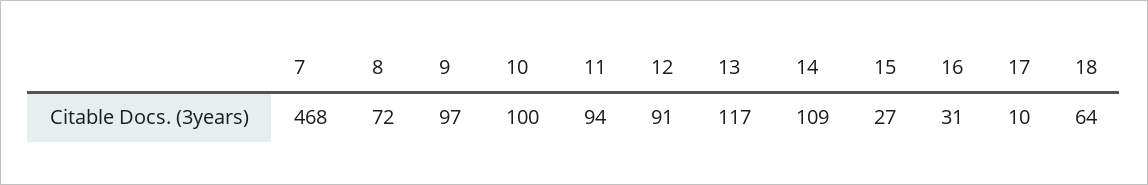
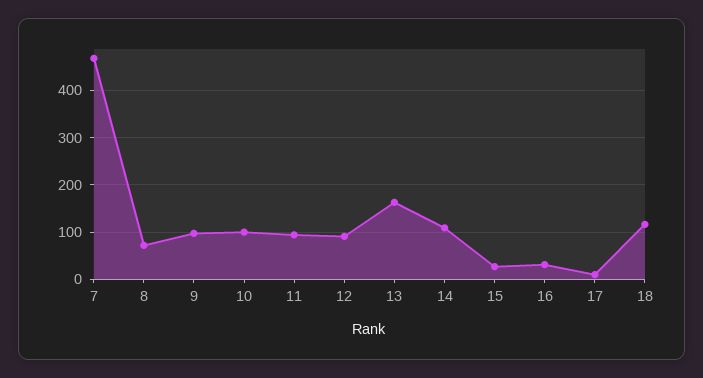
13: 117 -> 160
18: 64 -> 120

